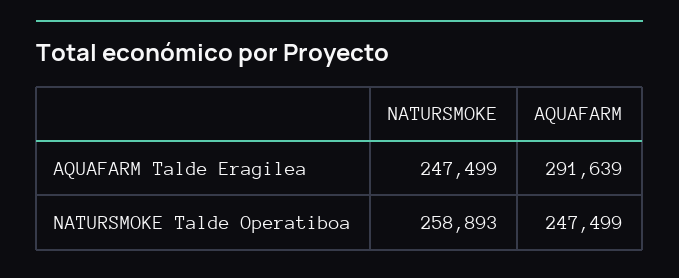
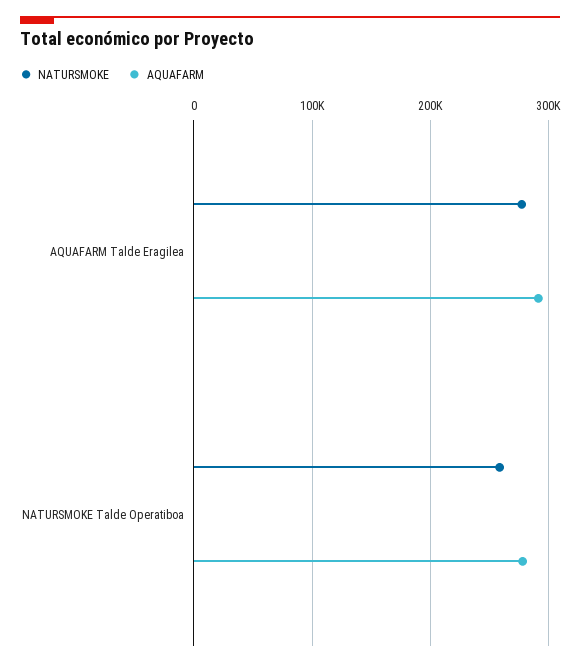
NATURSMOKE, AQUAFARM Talde Eragilea: 247499 -> 280000
AQUAFARM, NATURSMOKE Talde Operatiboa: 247499 -> 280000

